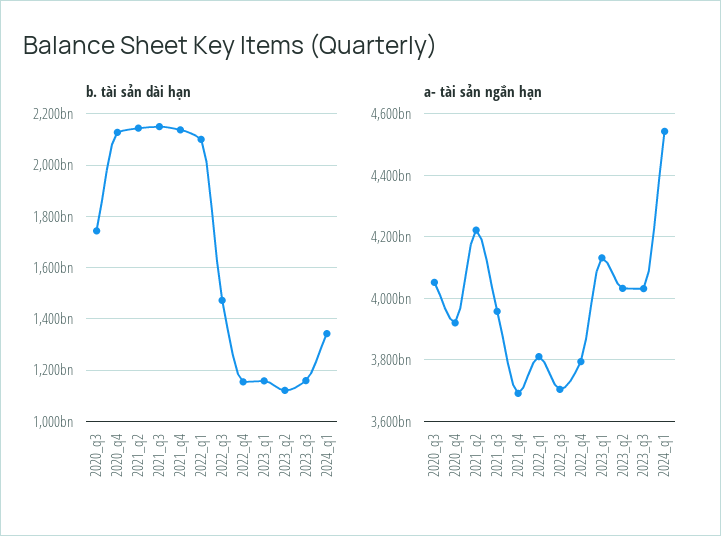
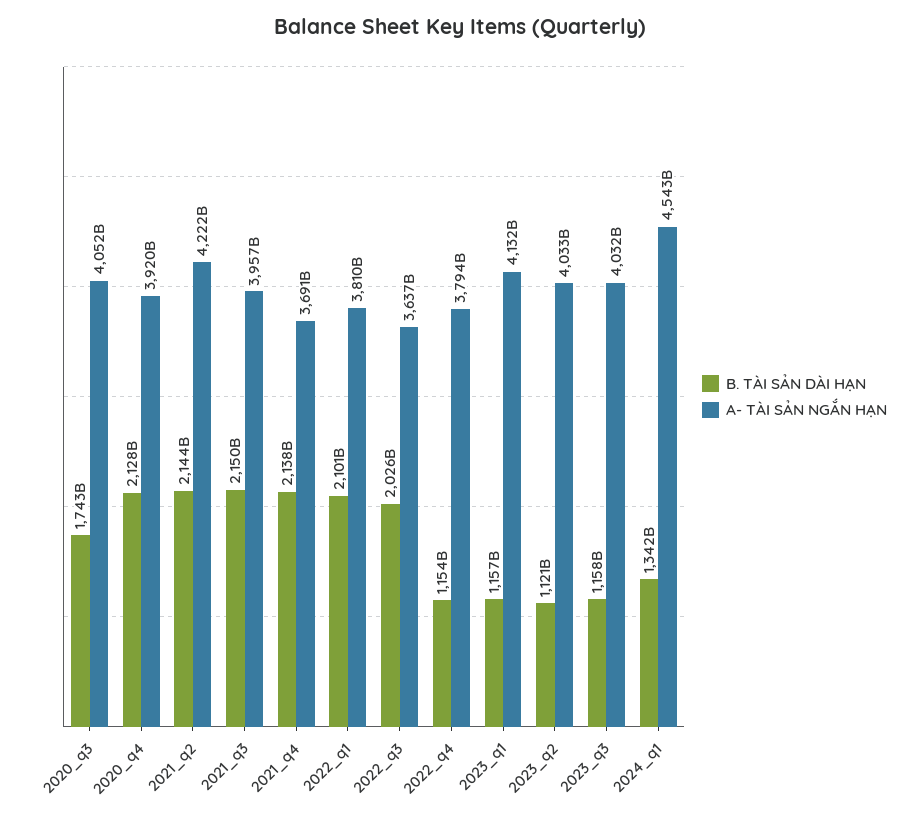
b. tài sản dài hạn, 2022_q3: 1475000000000 -> 2026000000000
a- tài sản ngắn hạn, 2022_q3: 3700000000000 -> 3637000000000

